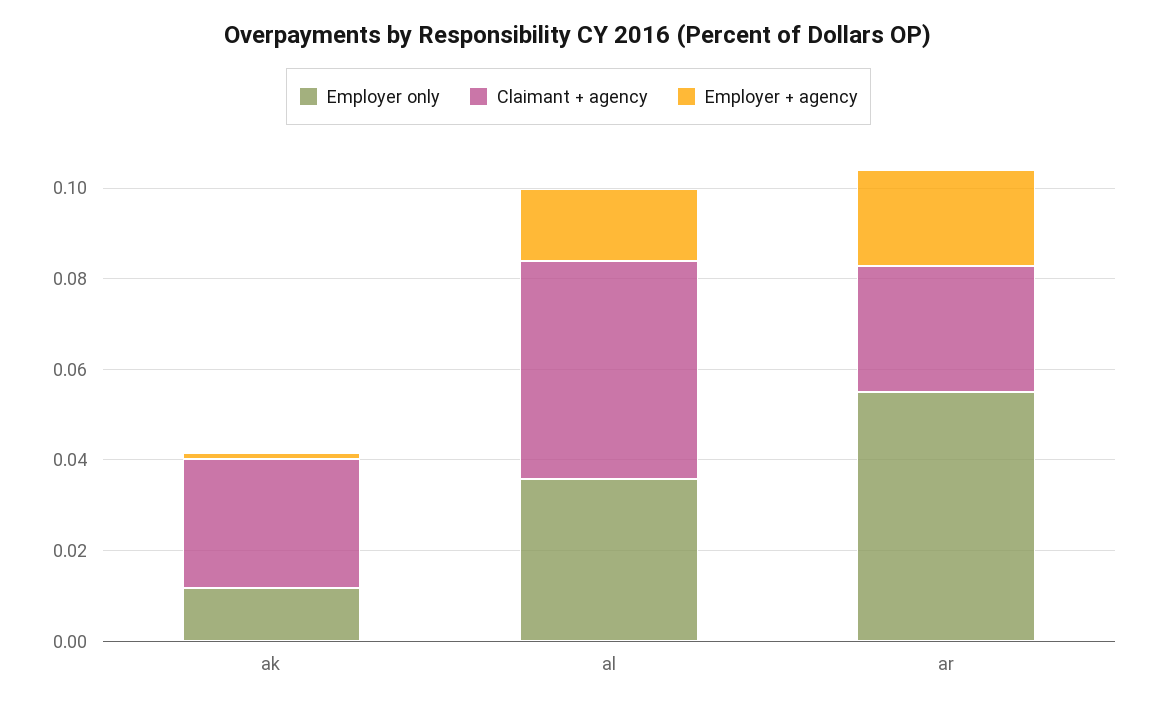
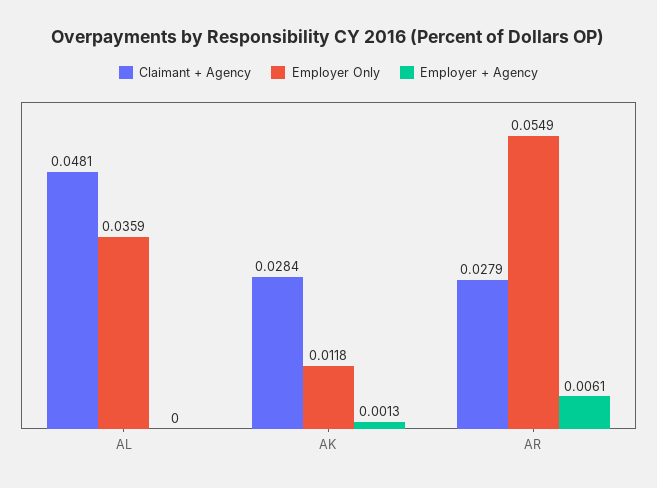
Employer + agency, al: 0.015 -> 0
Employer + agency, ar: 0.02 -> 0.0061

